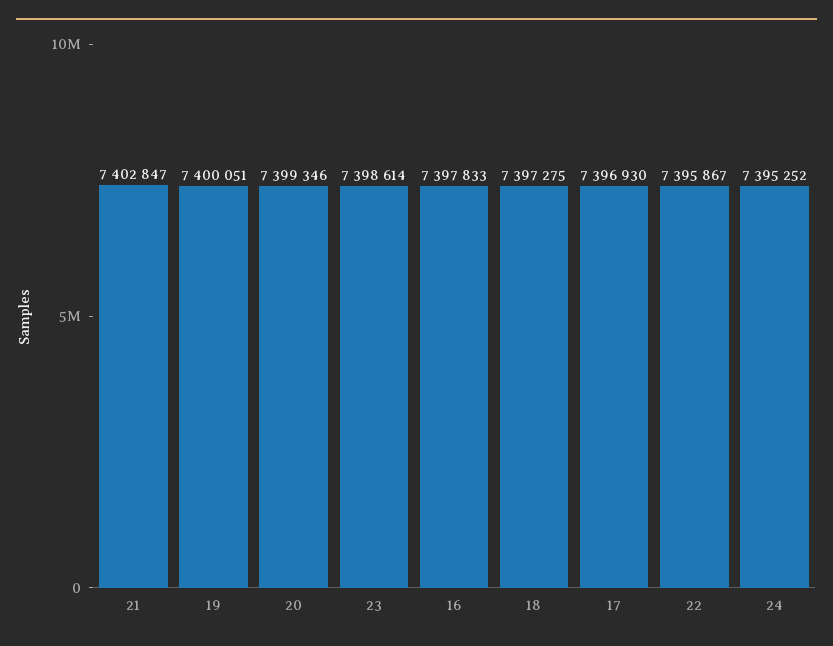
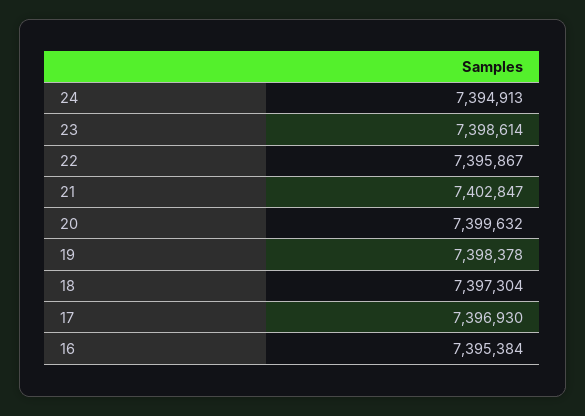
19: 7400051 -> 7398378
20: 7399346 -> 7399632
16: 7397833 -> 7395384
18: 7397275 -> 7397304
24: 7395252 -> 7394913

